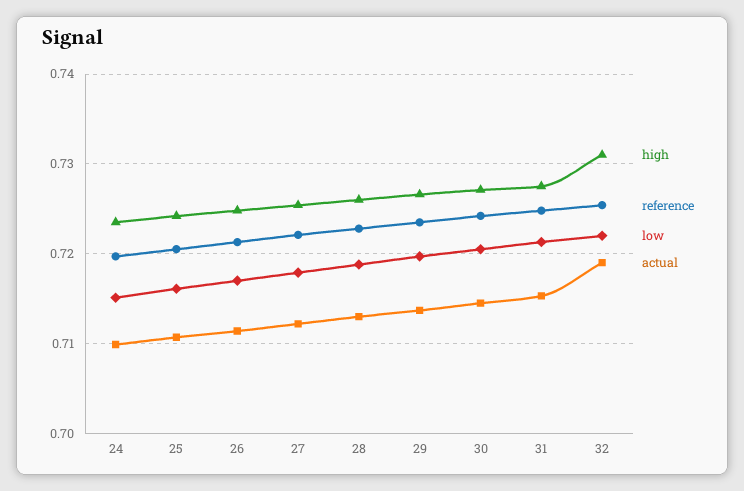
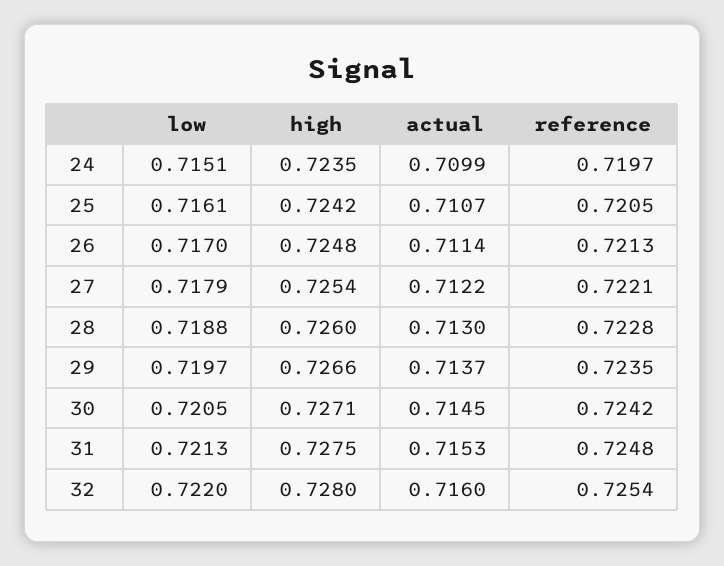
high, 32: 0.731 -> 0.728
actual, 32: 0.719 -> 0.716

